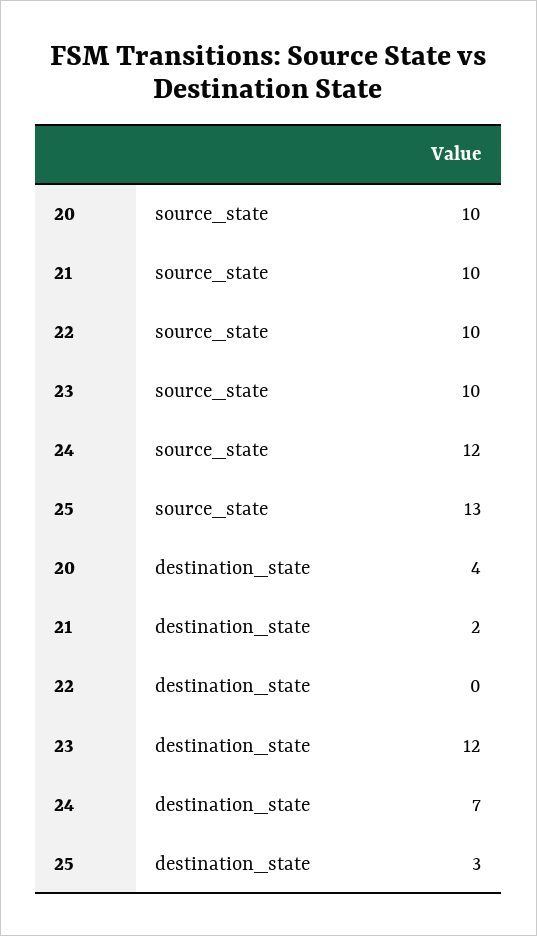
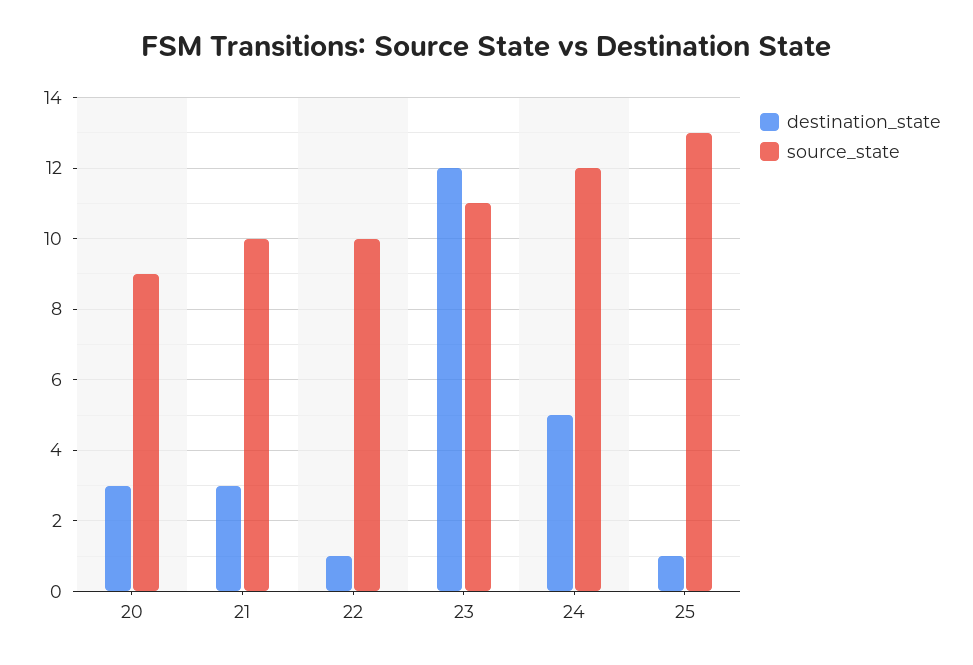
source_state, 20: 10 -> 9
source_state, 23: 10 -> 11
destination_state, 20: 4 -> 3
destination_state, 21: 2 -> 3
destination_state, 22: 0 -> 1
destination_state, 24: 7 -> 5
destination_state, 25: 3 -> 1

